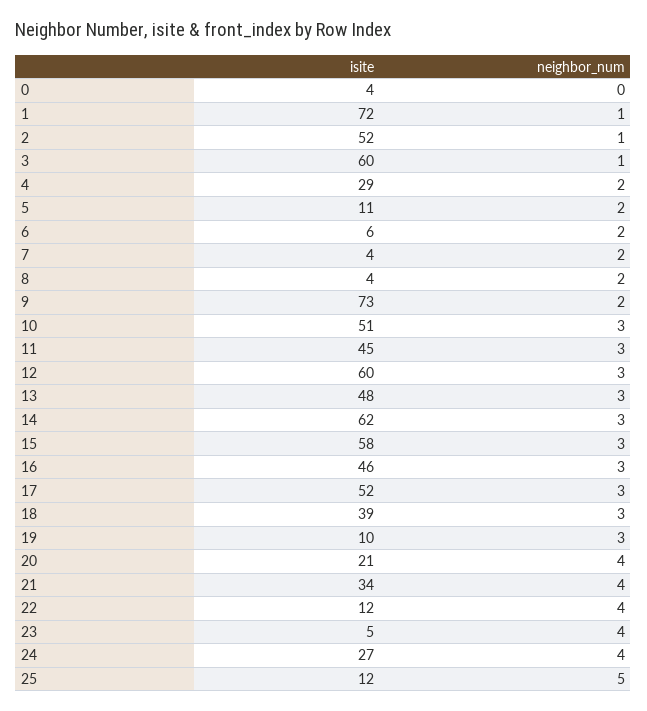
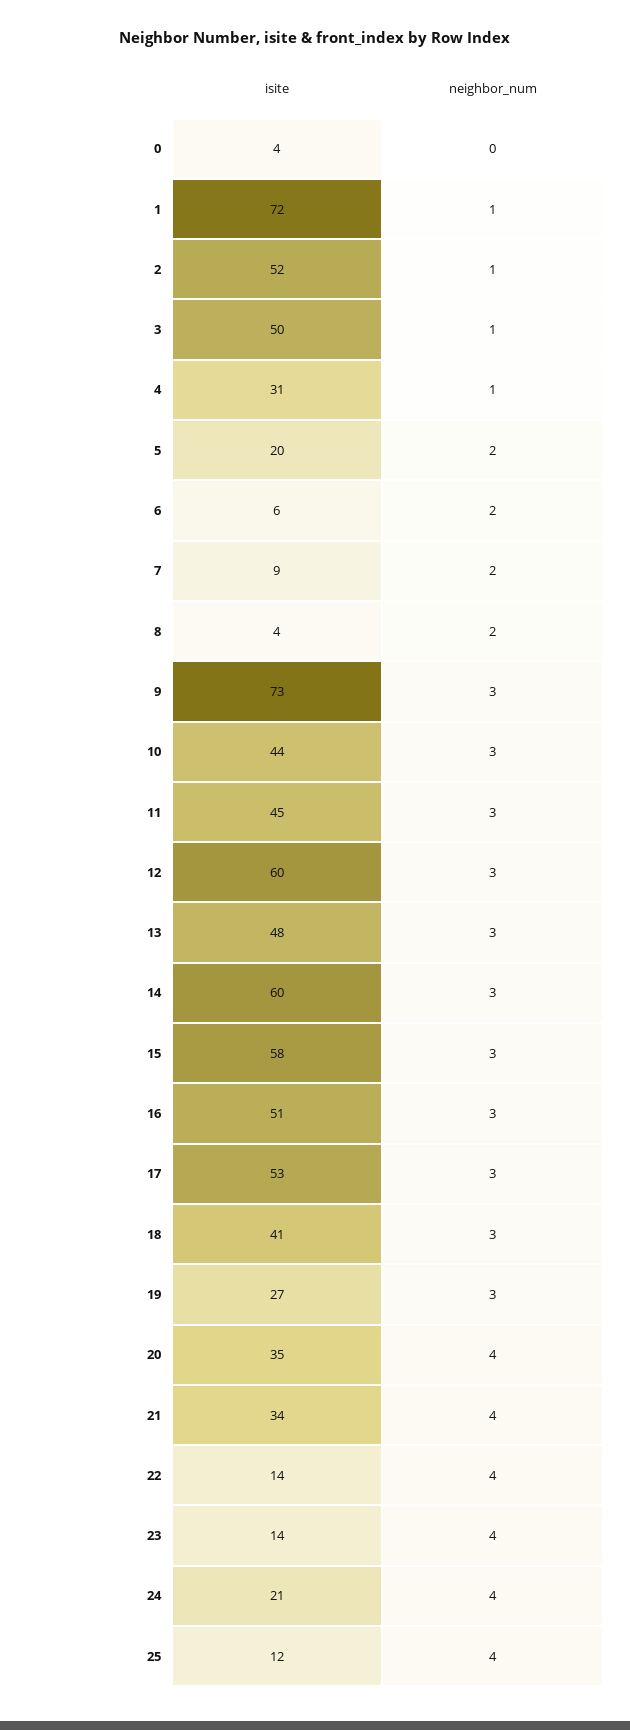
isite, 3: 60 -> 50
isite, 4: 29 -> 31
neighbor_num, 4: 2 -> 1
isite, 5: 11 -> 20
isite, 7: 4 -> 9
neighbor_num, 9: 2 -> 3
isite, 10: 51 -> 44
isite, 14: 62 -> 60
isite, 16: 46 -> 51
isite, 17: 52 -> 53
isite, 18: 39 -> 41
isite, 19: 10 -> 27
isite, 20: 21 -> 35
isite, 22: 12 -> 14
isite, 23: 5 -> 14
isite, 24: 27 -> 21
neighbor_num, 25: 5 -> 4

